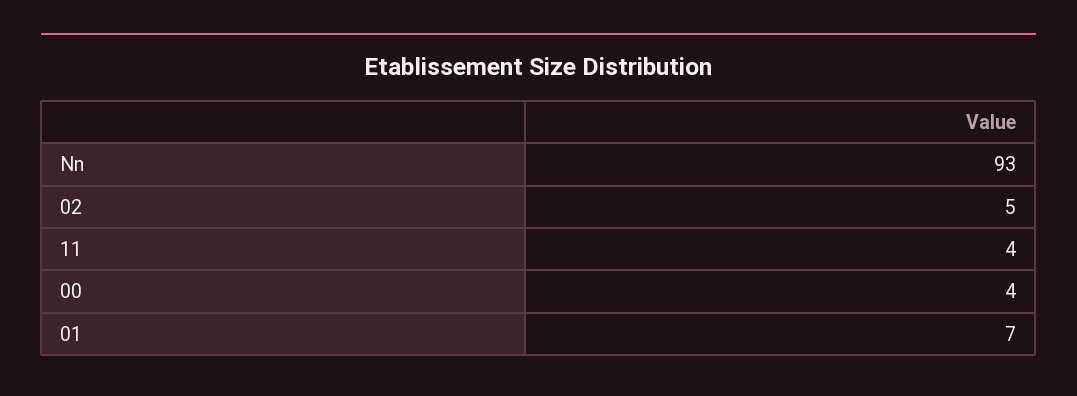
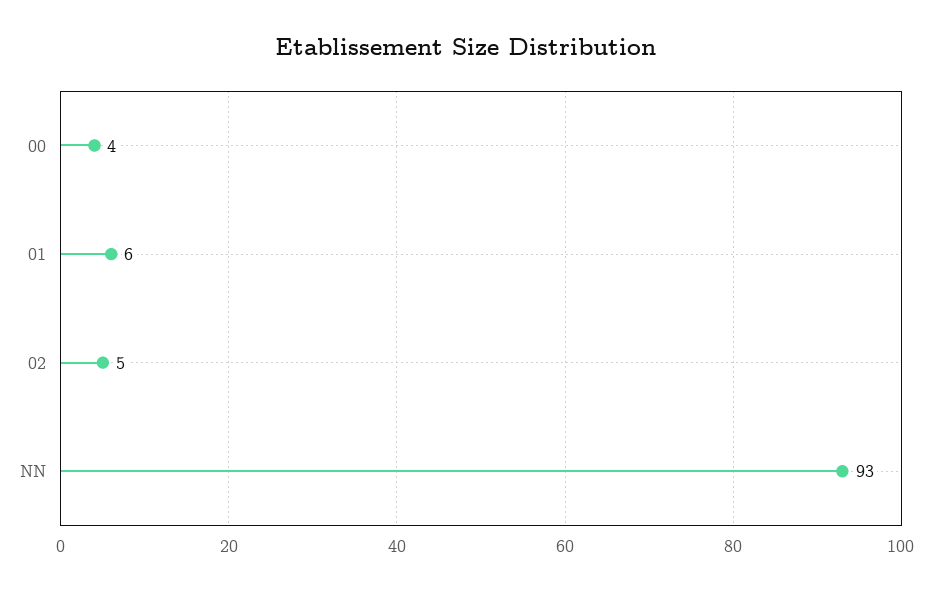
11: 4 -> none
01: 7 -> 6

